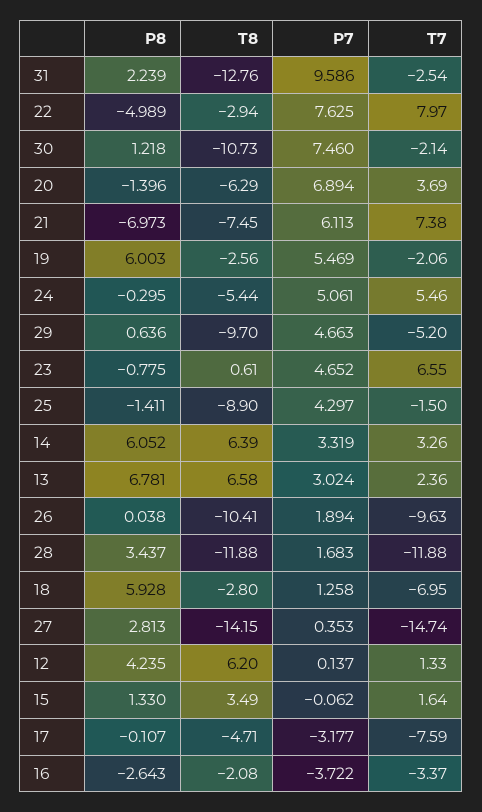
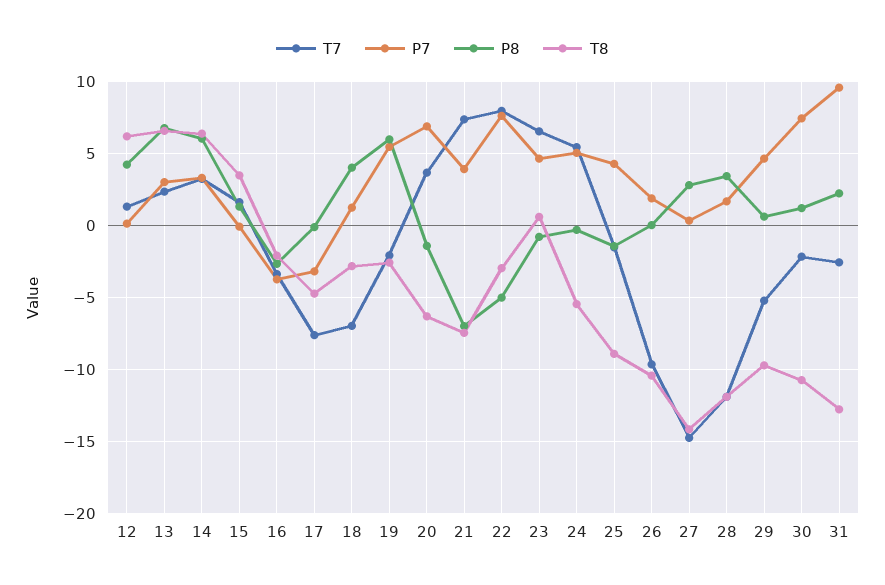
P7, 21: 6.113 -> 4
P8, 18: 5.928 -> 4

